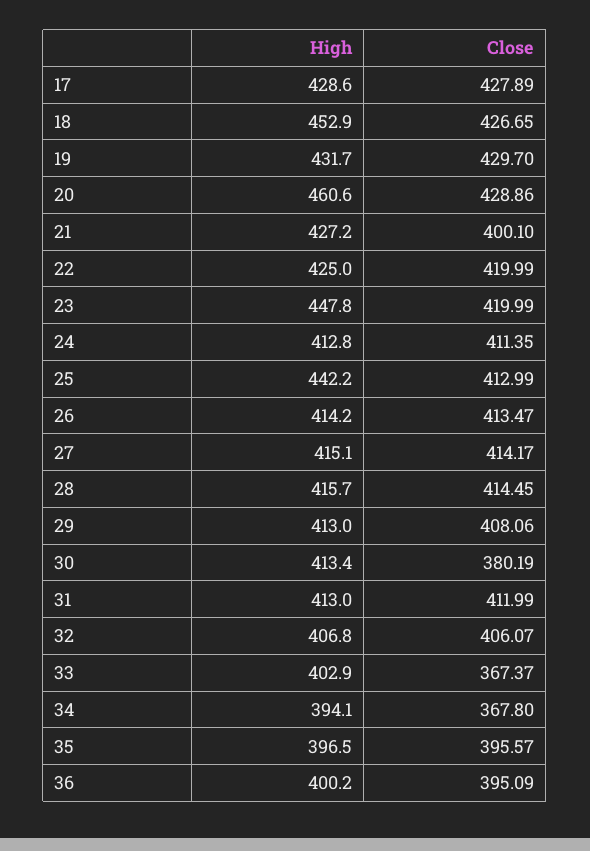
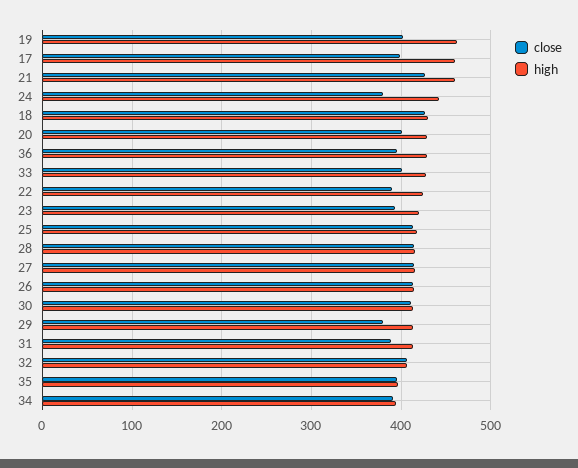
High, 17: 428.6 -> 460
Close, 17: 427.89 -> 400
High, 18: 452.9 -> 430
High, 19: 431.7 -> 460
Close, 19: 429.7 -> 400
High, 20: 460.6 -> 430
Close, 20: 428.86 -> 400
High, 21: 427.2 -> 460
Close, 21: 400.1 -> 430
Close, 22: 419.99 -> 390
High, 23: 447.8 -> 420
Close, 23: 419.99 -> 390
High, 24: 412.8 -> 440
Close, 24: 411.35 -> 380
High, 25: 442.2 -> 420
Close, 29: 408.06 -> 380
Close, 30: 380.19 -> 410
Close, 31: 411.99 -> 390
High, 33: 402.9 -> 430
Close, 33: 367.37 -> 400
Close, 34: 367.8 -> 390
High, 36: 400.2 -> 430

